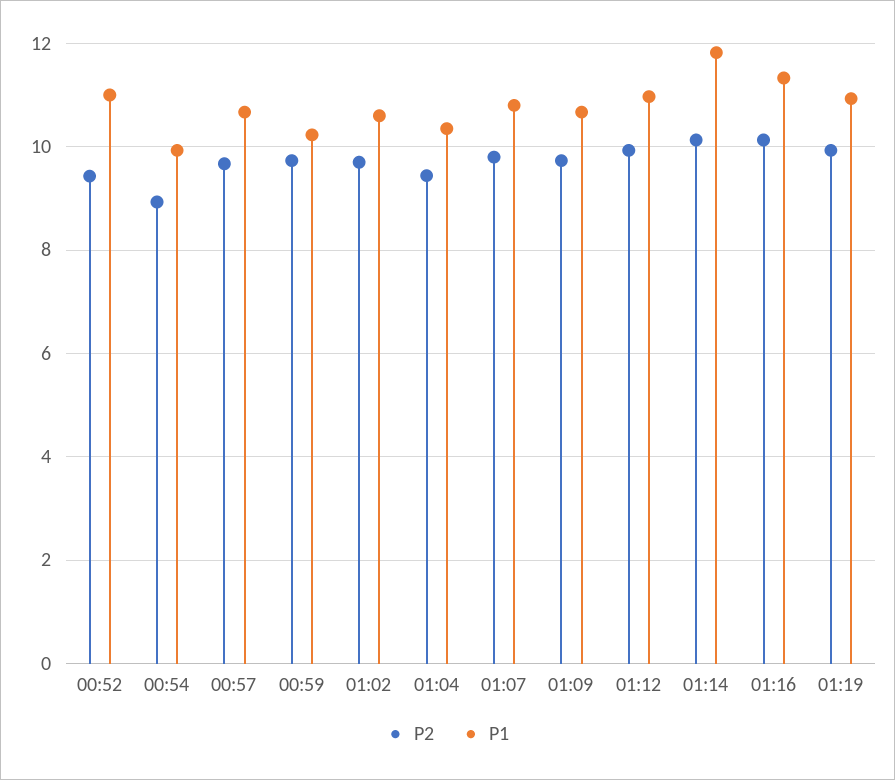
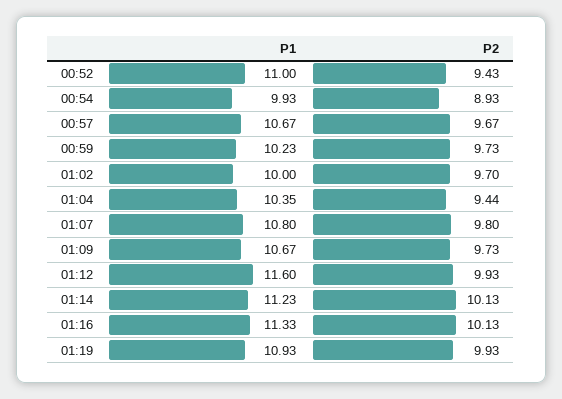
P1, 01:02: 10.6 -> 10
P1, 01:12: 11 -> 11.6
P1, 01:14: 11.8 -> 11.23

